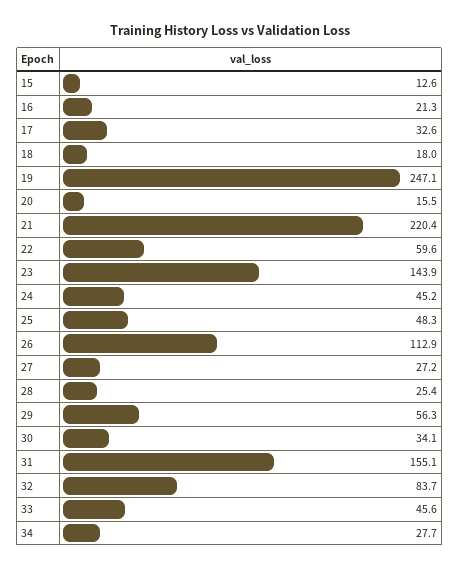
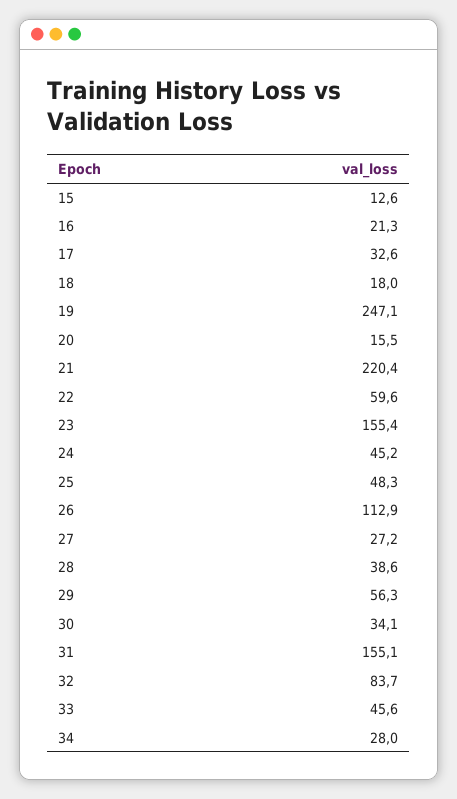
23: 143.9 -> 155.4
28: 25.4 -> 38.6
34: 27.7 -> 28

